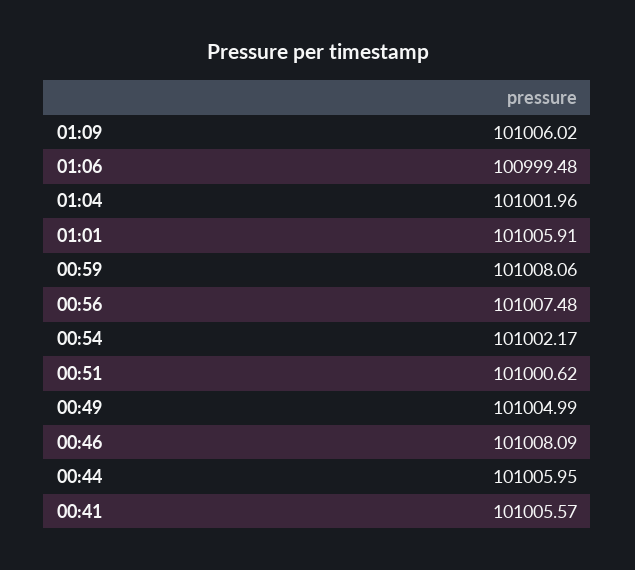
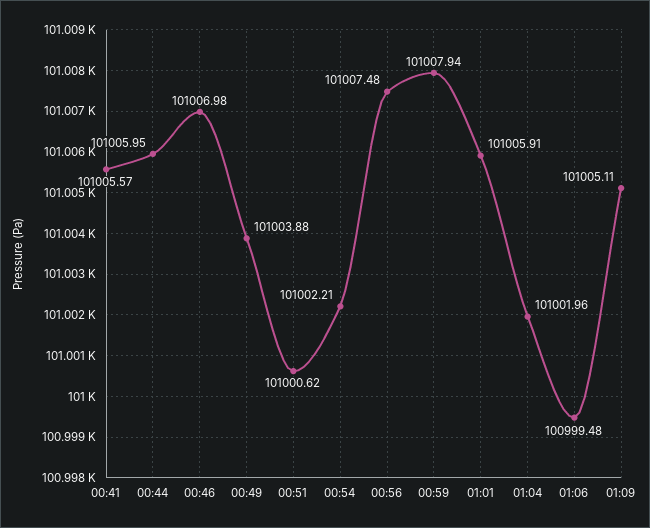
01:09: 101006.02 -> 101005.11
00:59: 101008.06 -> 101007.94
00:54: 101002.17 -> 101002.21
00:49: 101004.99 -> 101003.88
00:46: 101008.09 -> 101006.98

